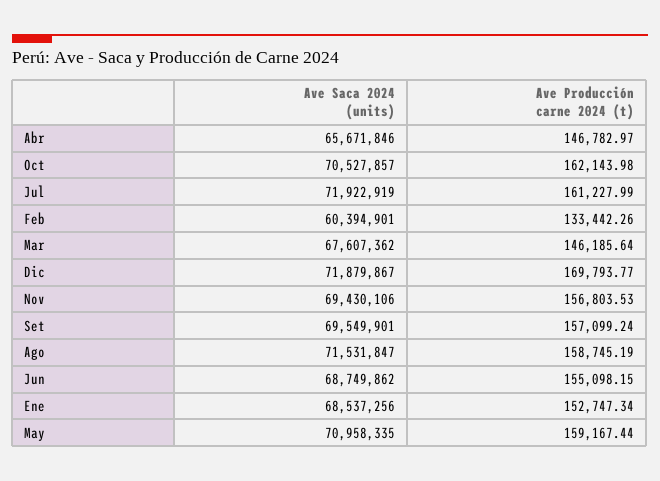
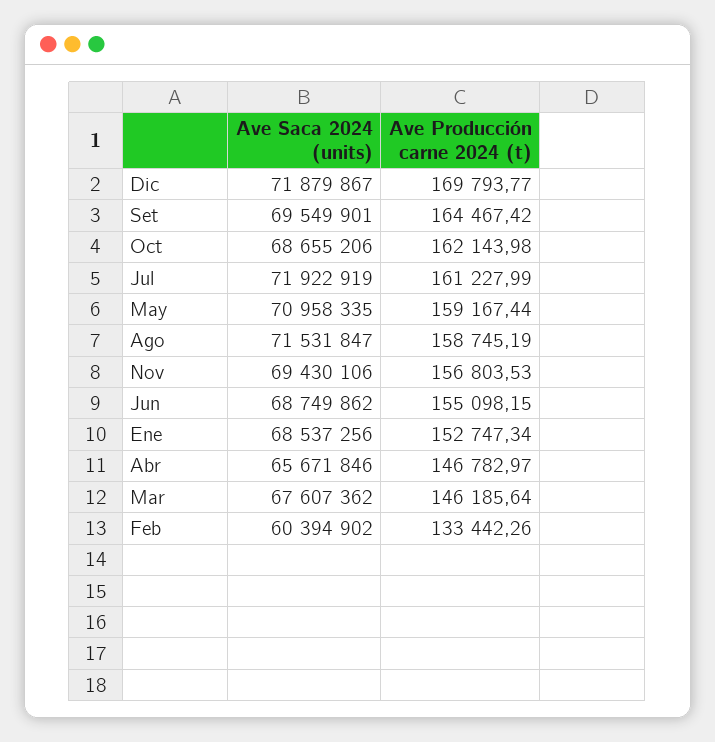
Ave Saca 2024 (units), Oct: 70527857 -> 68655206
Ave Saca 2024 (units), Feb: 60394901 -> 60394902
Ave Producción carne 2024 (t), Set: 157099.24 -> 164467.42

